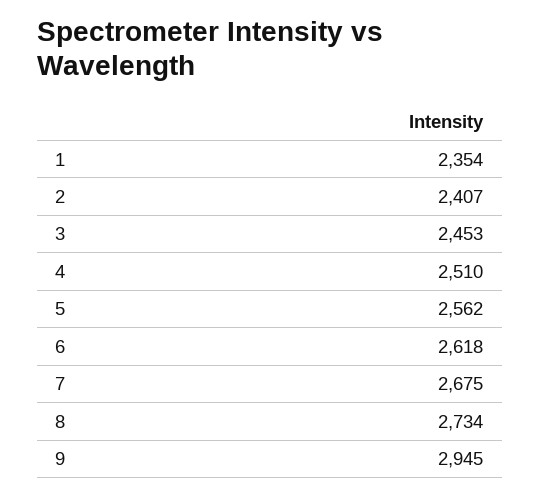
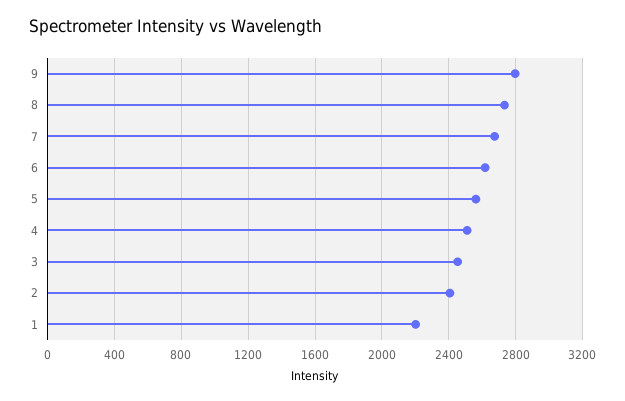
1: 2354 -> 2200
9: 2945 -> 2800

